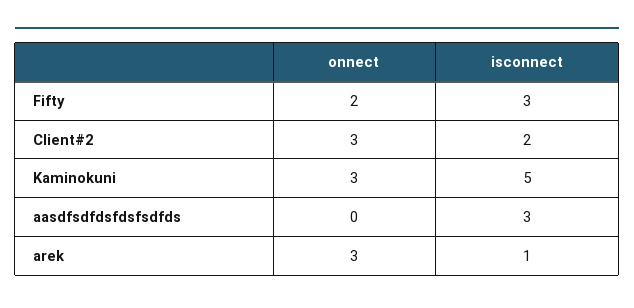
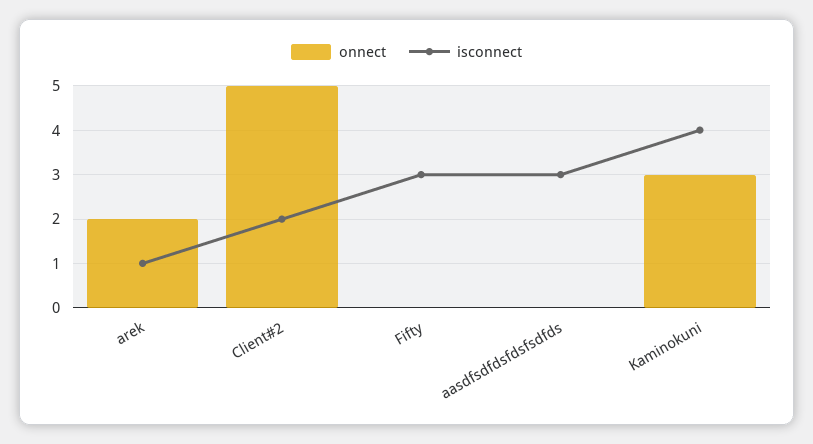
onnect, Fifty: 2 -> 0
onnect, Client#2: 3 -> 5
isconnect, Kaminokuni: 5 -> 4
onnect, arek: 3 -> 2

